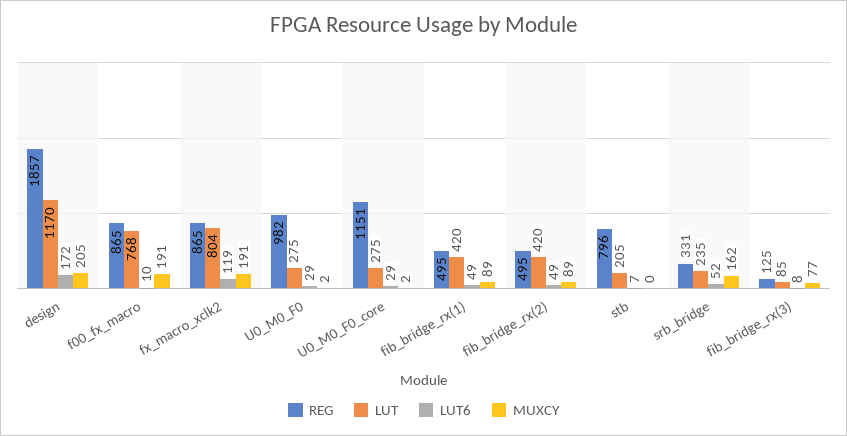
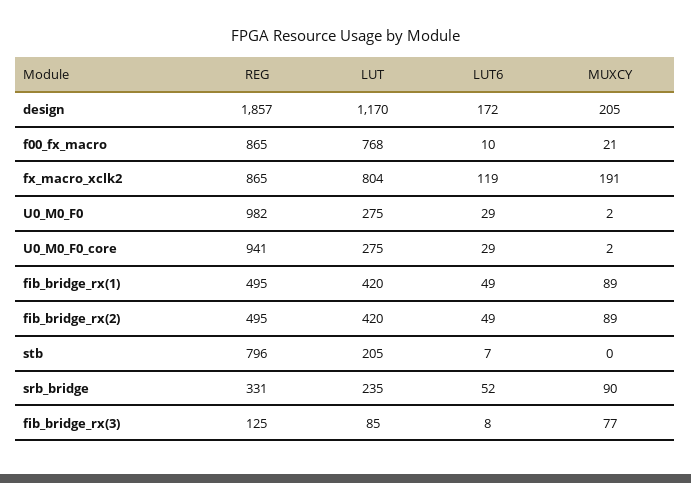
MUXCY, f00_fx_macro: 191 -> 21
REG, U0_M0_F0_core: 1151 -> 941
MUXCY, srb_bridge: 162 -> 90

